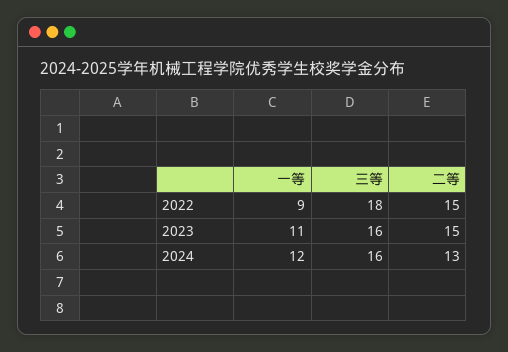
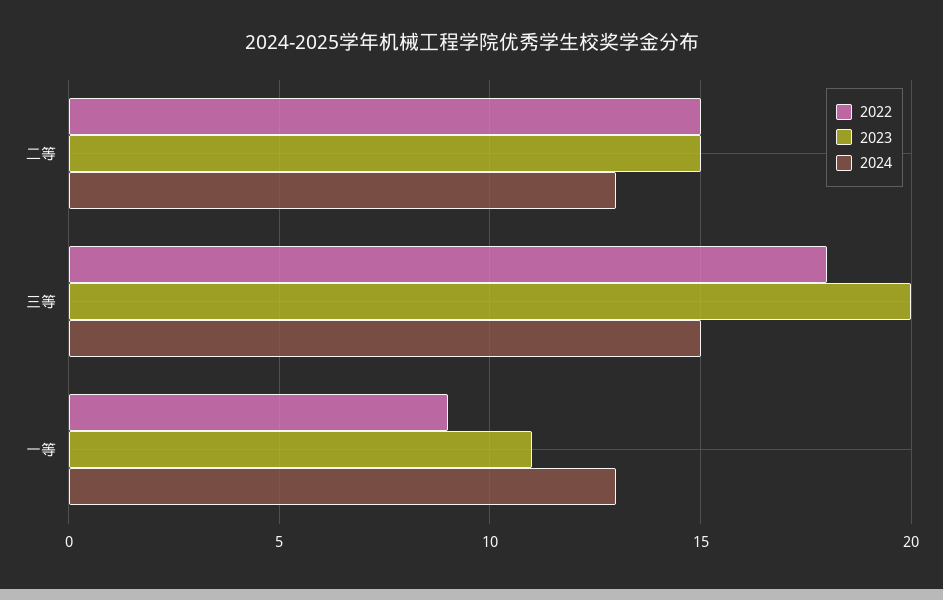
2023, 三等: 16 -> 20
2024, 一等: 12 -> 13
2024, 三等: 16 -> 15

